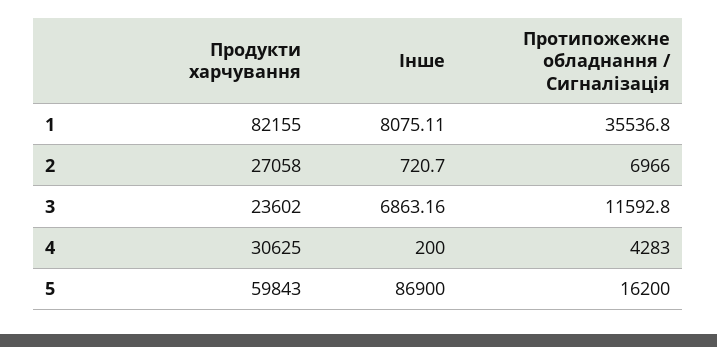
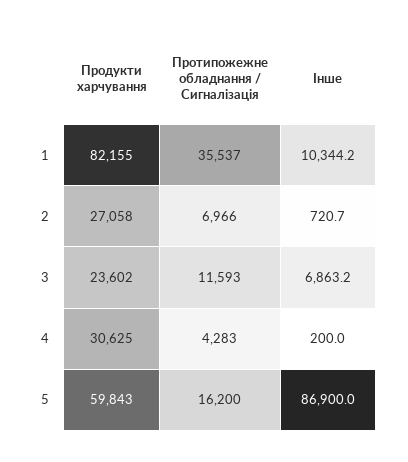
Інше, 1: 8075.11 -> 10344.2

